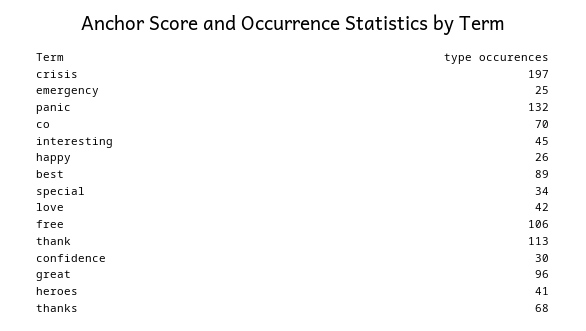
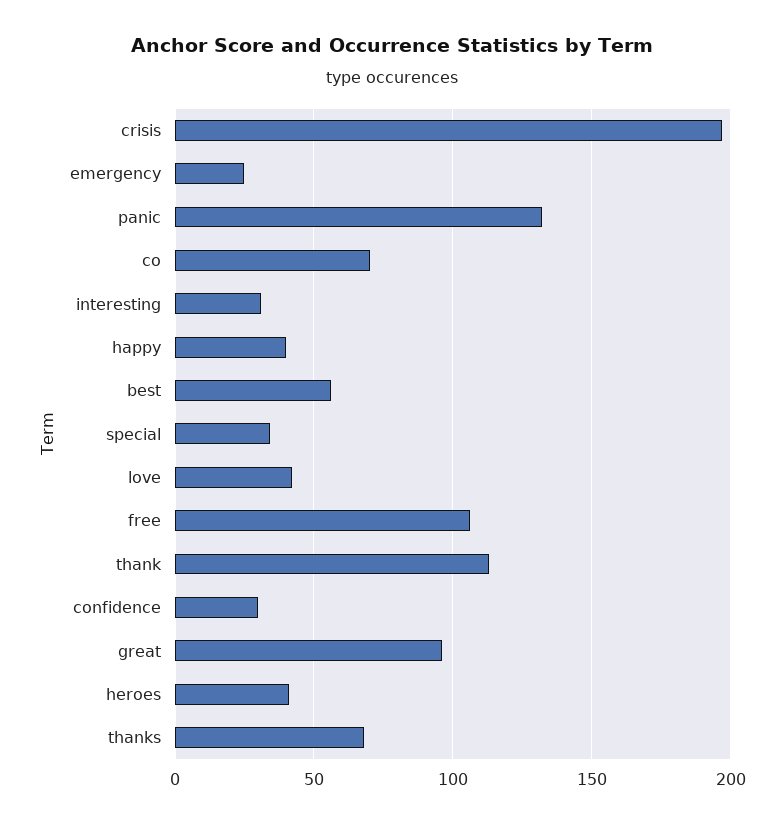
interesting: 45 -> 30
happy: 26 -> 40
best: 89 -> 55

